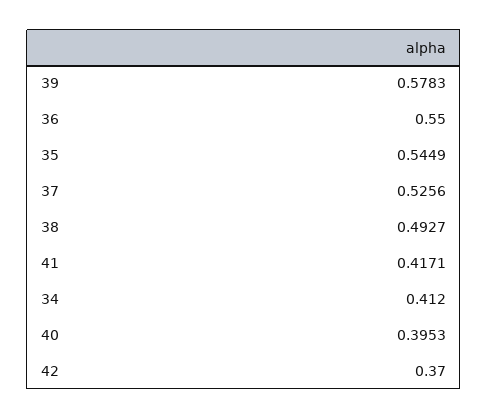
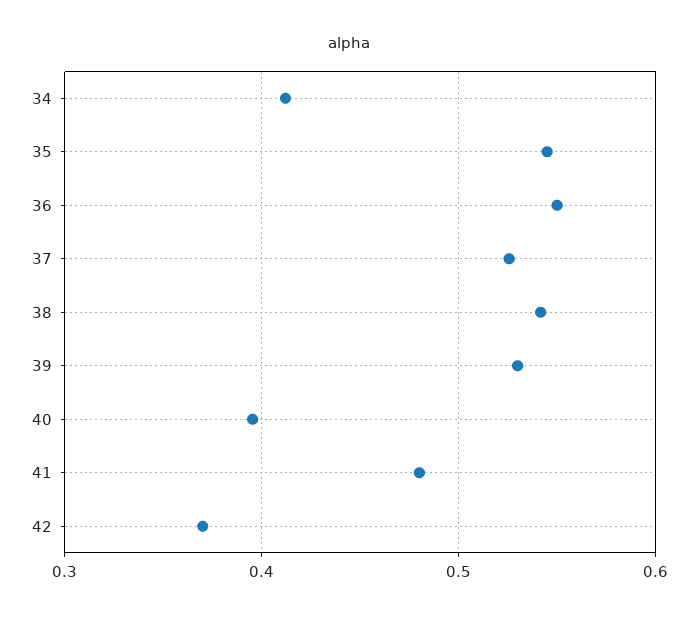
39: 0.5783 -> 0.53
38: 0.4927 -> 0.54
41: 0.4171 -> 0.48

